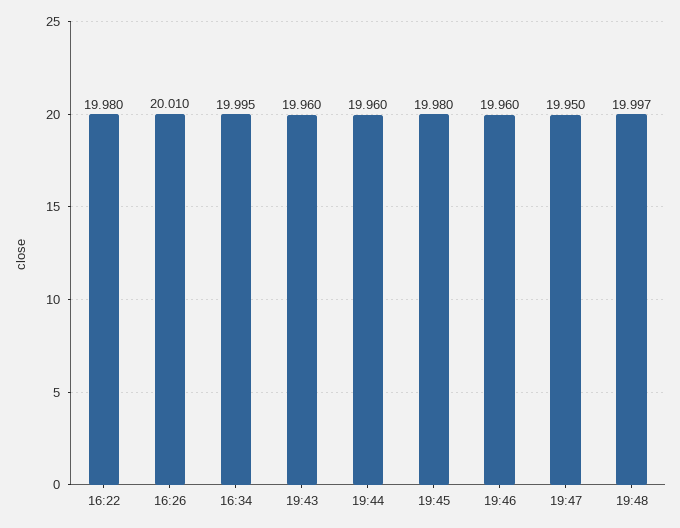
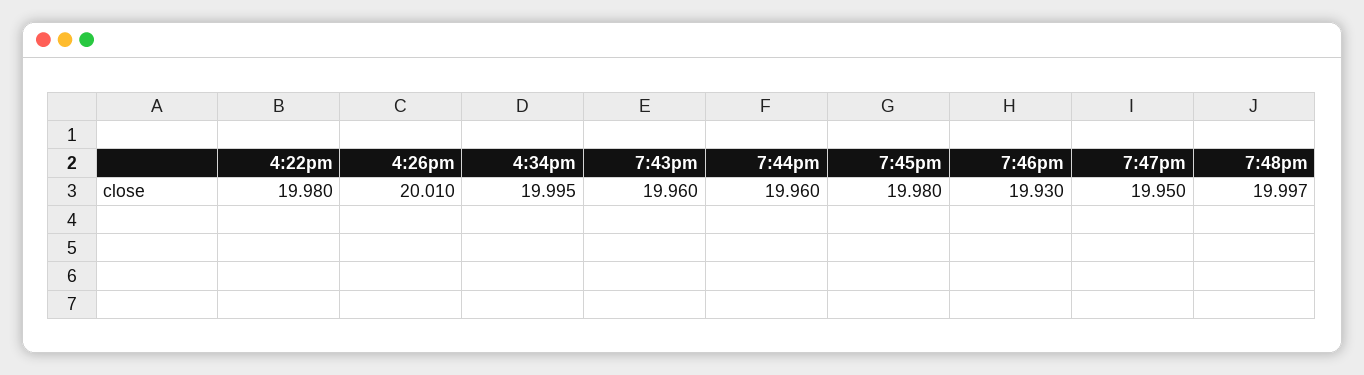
19:46: 19.96 -> 19.93

